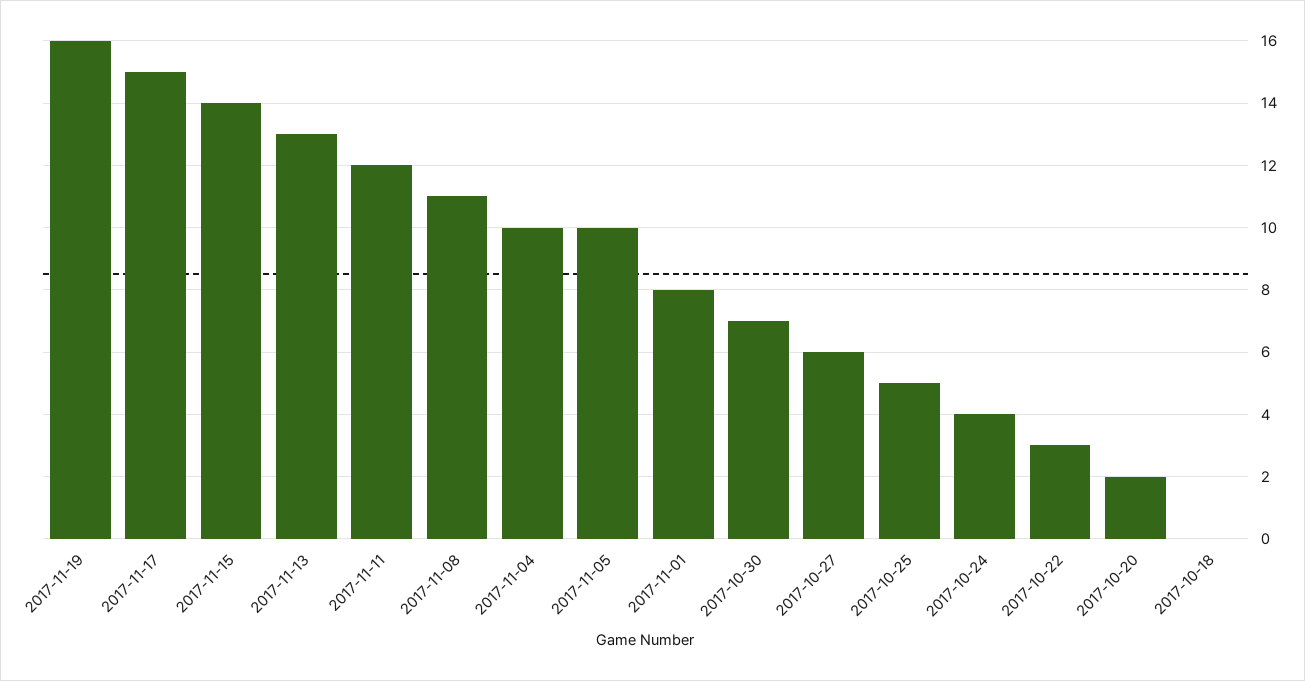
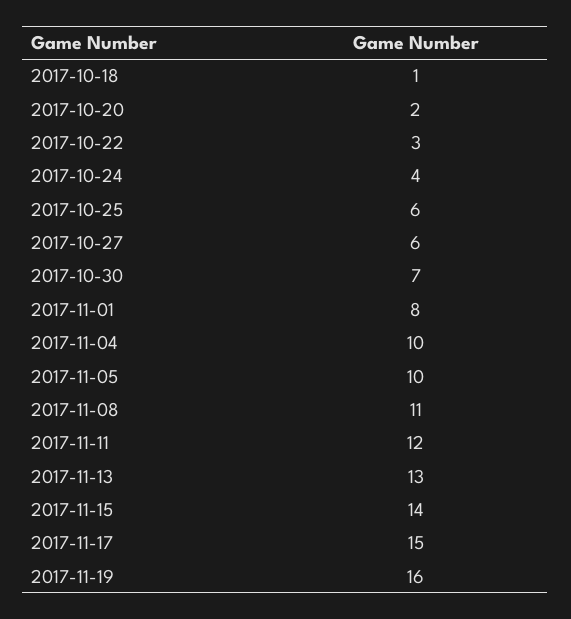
2017-10-25: 5 -> 6
2017-10-18: 0 -> 1

